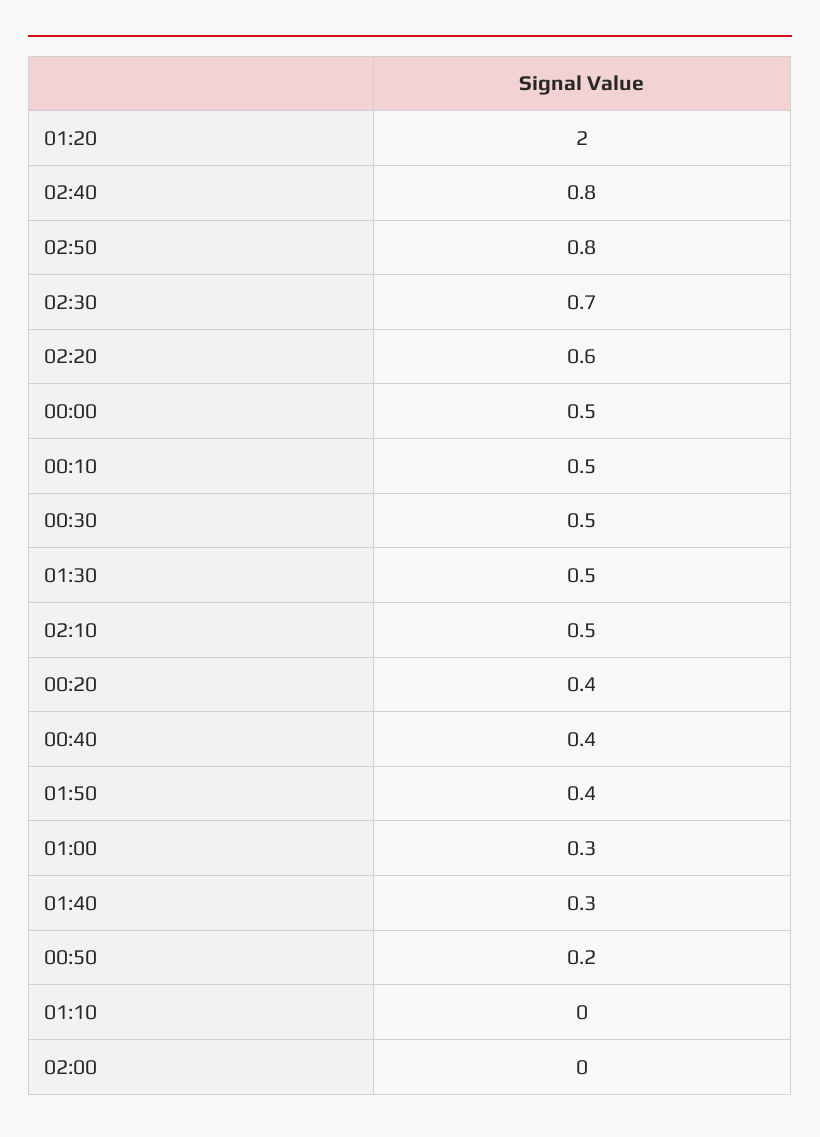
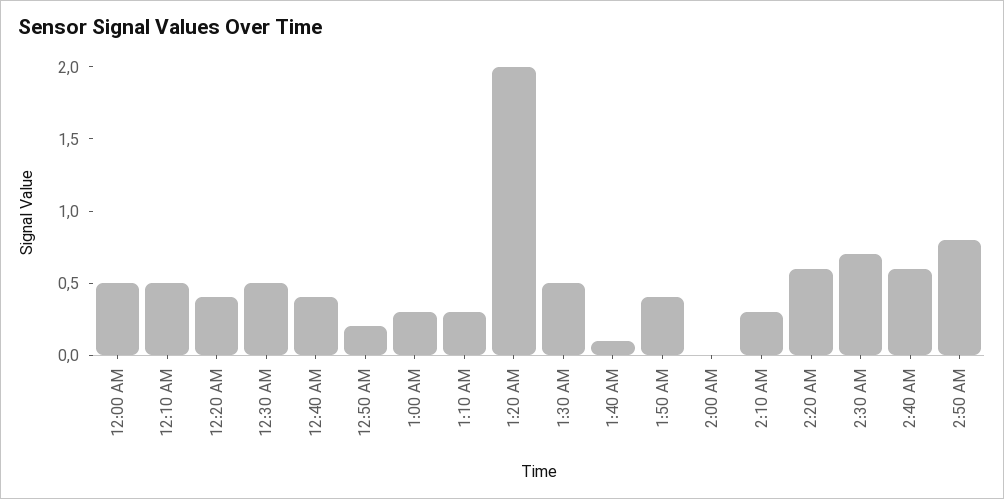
02:40: 0.8 -> 0.6
02:10: 0.5 -> 0.3
01:40: 0.3 -> 0.1
01:10: 0 -> 0.3

